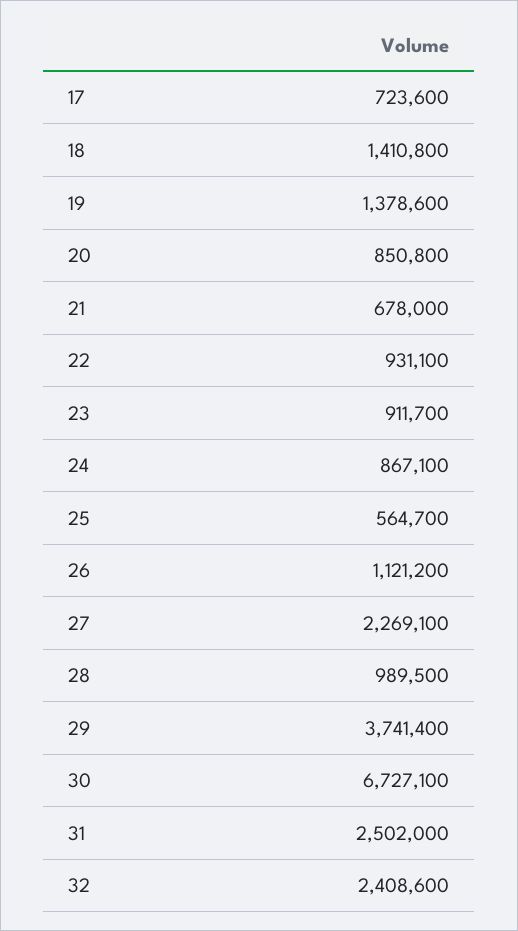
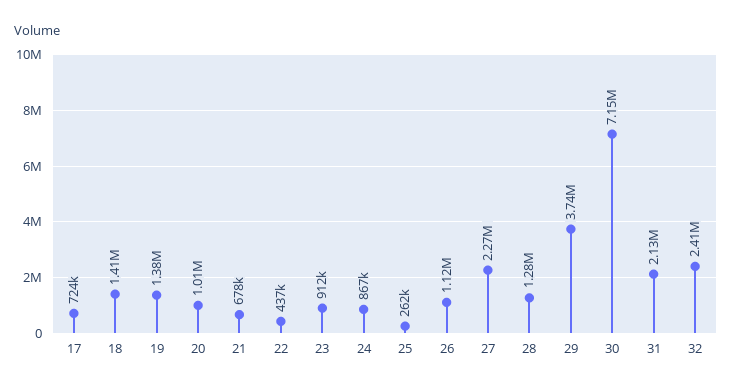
20: 850800 -> 1010000
22: 931100 -> 437000
25: 564700 -> 262000
28: 989500 -> 1280000
30: 6727100 -> 7150000
31: 2502000 -> 2130000

